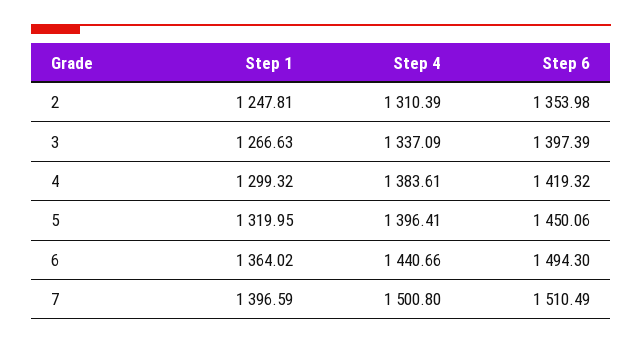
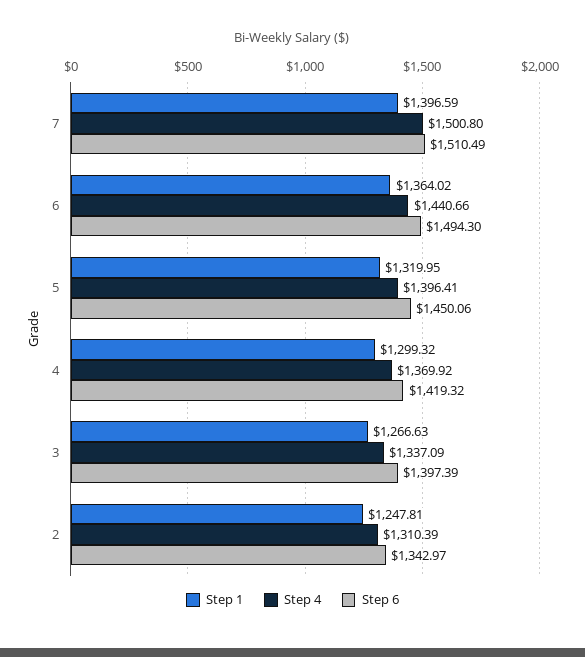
Step 6, 2: 1353.98 -> 1342.97
Step 4, 4: 1383.61 -> 1369.92

